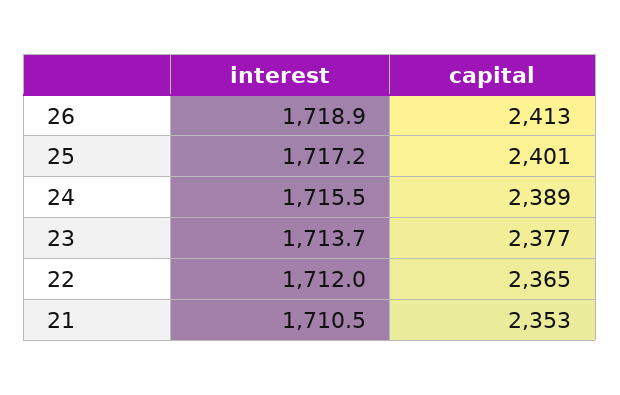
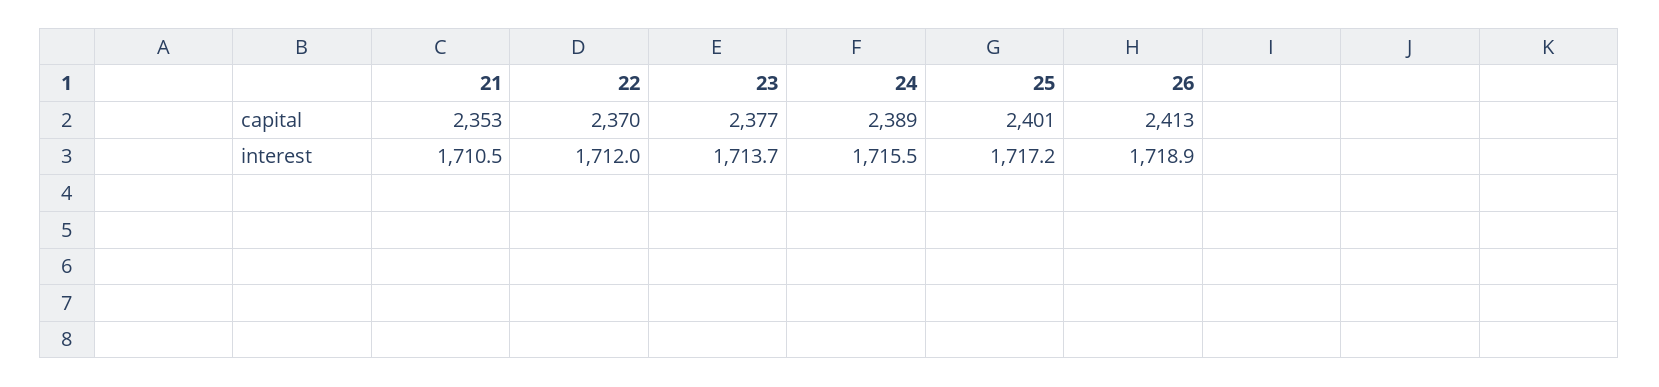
capital, 22: 2365 -> 2370

